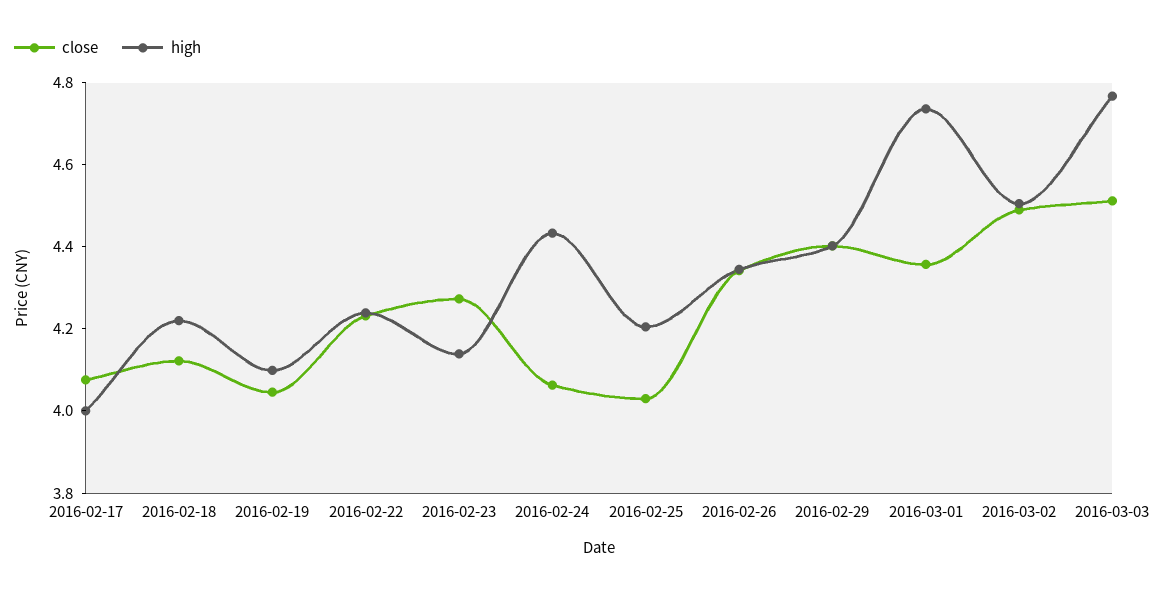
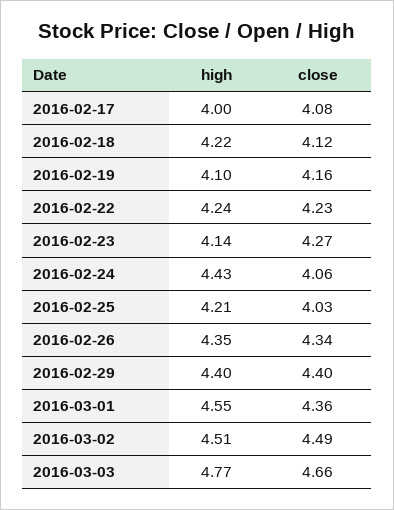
close, 2016-02-19: 4.05 -> 4.16
high, 2016-03-01: 4.75 -> 4.55
close, 2016-03-03: 4.5 -> 4.66

